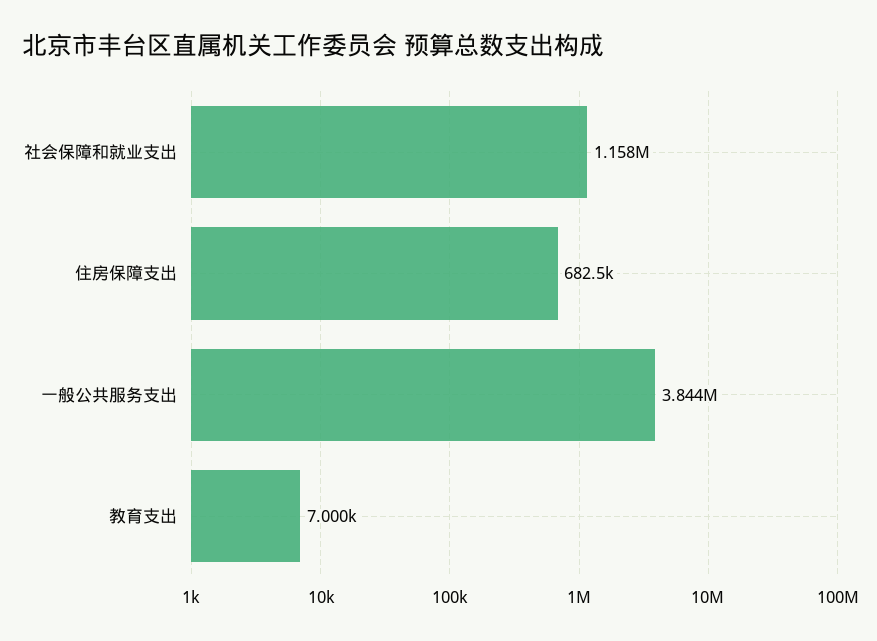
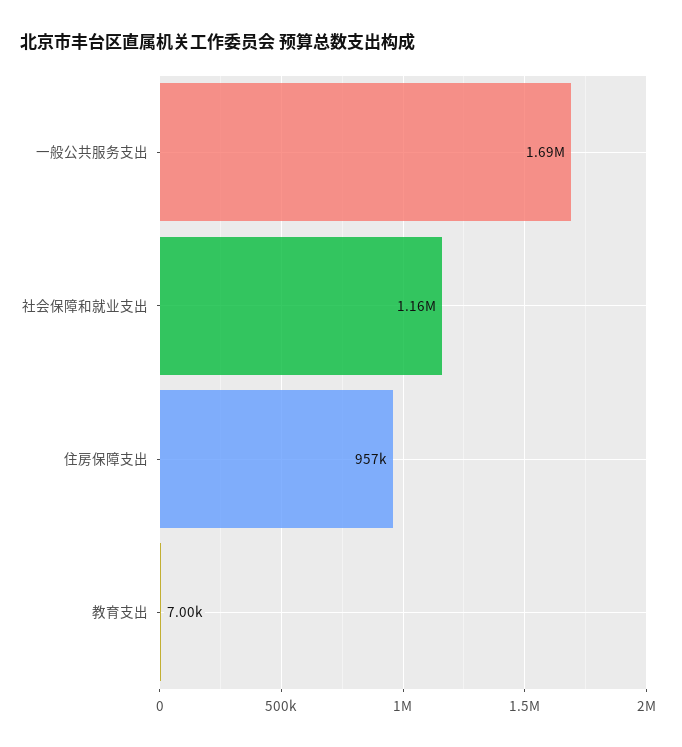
住房保障支出: 682500 -> 957000
一般公共服务支出: 3844000 -> 1690000

